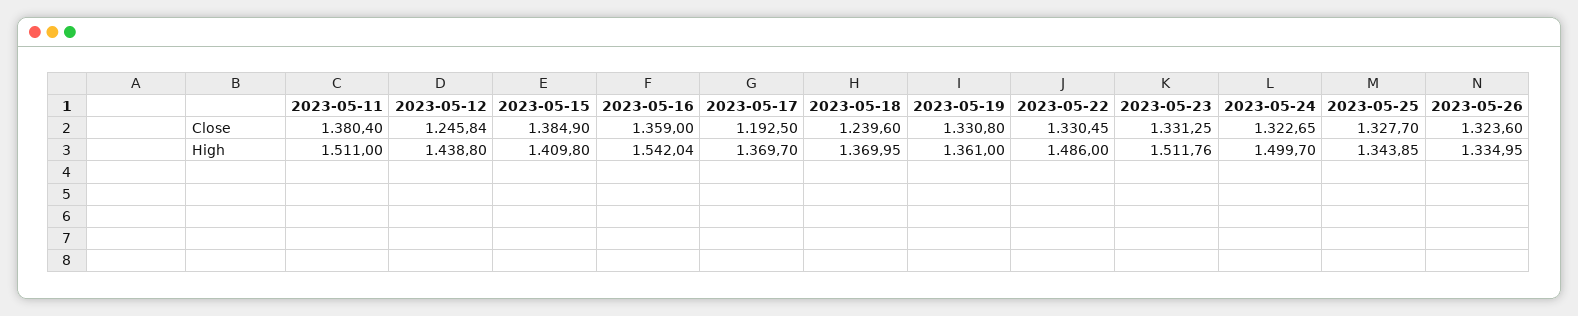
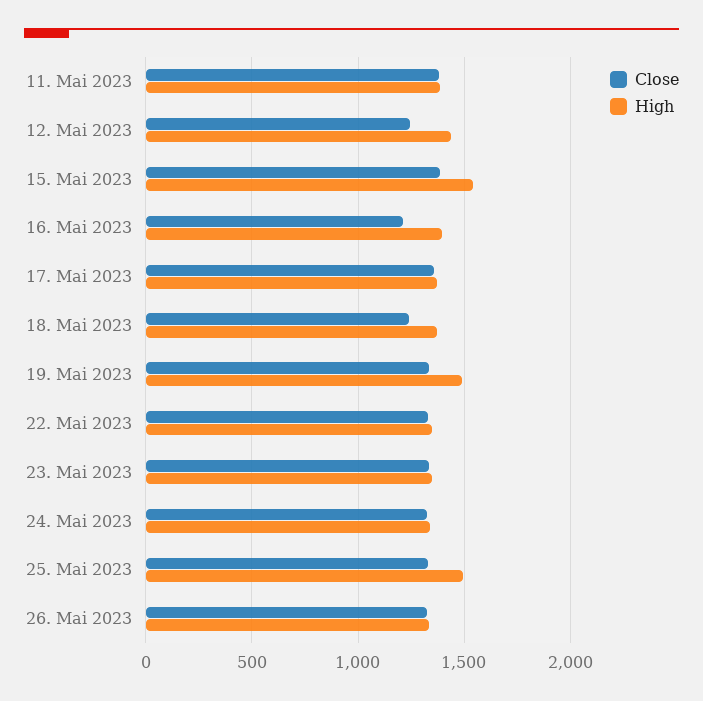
Close, 2023-05-16: 1359 -> 1200
Close, 2023-05-17: 1192.5 -> 1350
High, 2023-05-11: 1511 -> 1400
High, 2023-05-15: 1409.8 -> 1550
High, 2023-05-16: 1542.04 -> 1400
High, 2023-05-19: 1361 -> 1500
High, 2023-05-22: 1486 -> 1350
High, 2023-05-23: 1511.76 -> 1350
High, 2023-05-24: 1499.7 -> 1350
High, 2023-05-25: 1343.85 -> 1500

